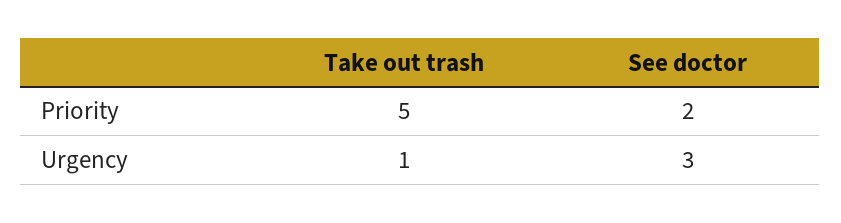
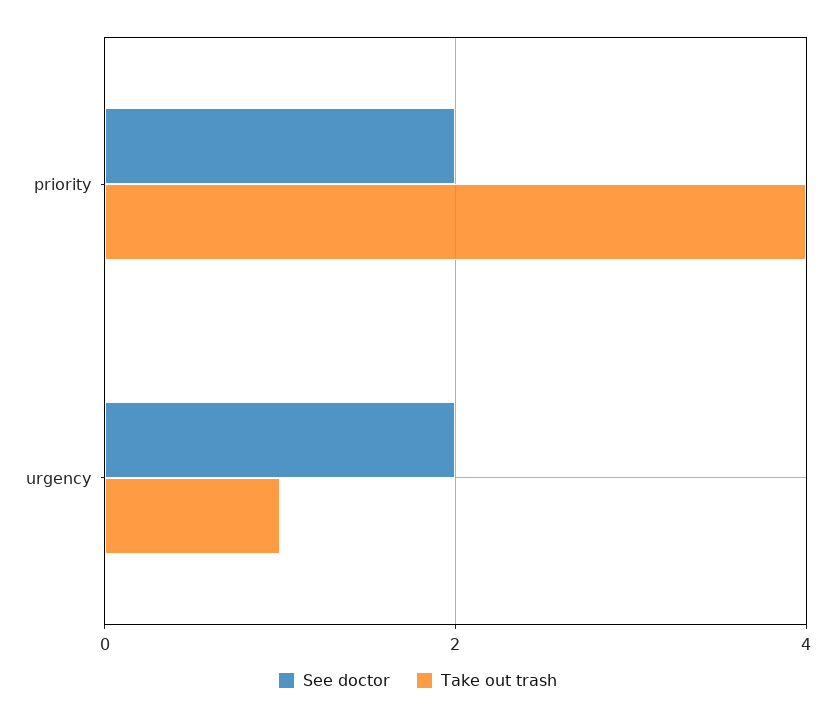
Take out trash, Priority: 5 -> 4
See doctor, Urgency: 3 -> 2

